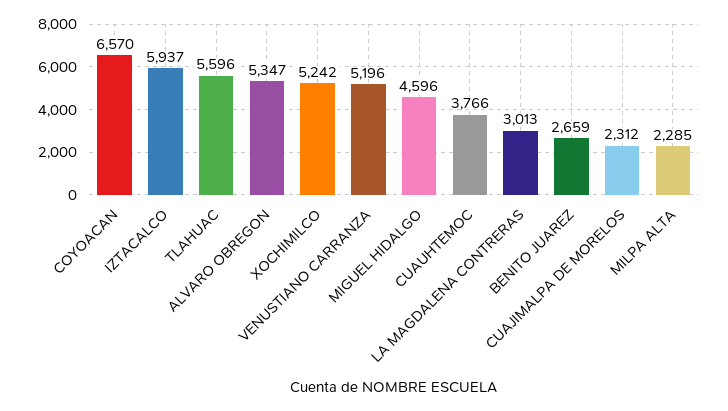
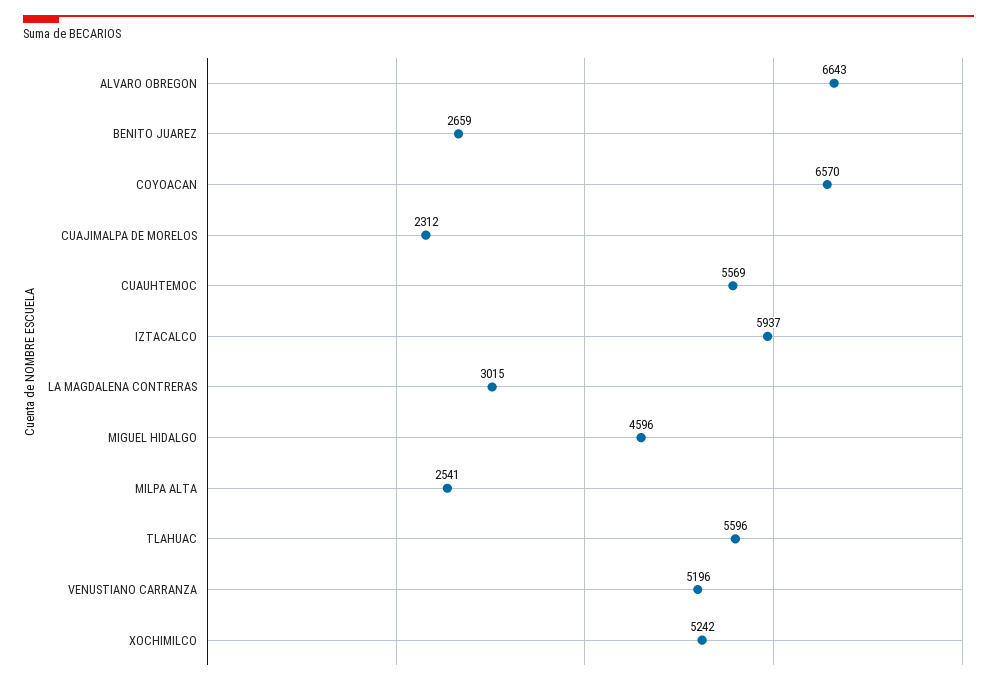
ALVARO OBREGON: 5347 -> 6643
CUAUHTEMOC: 3766 -> 5569
LA MAGDALENA CONTRERAS: 3013 -> 3015
MILPA ALTA: 2285 -> 2541

